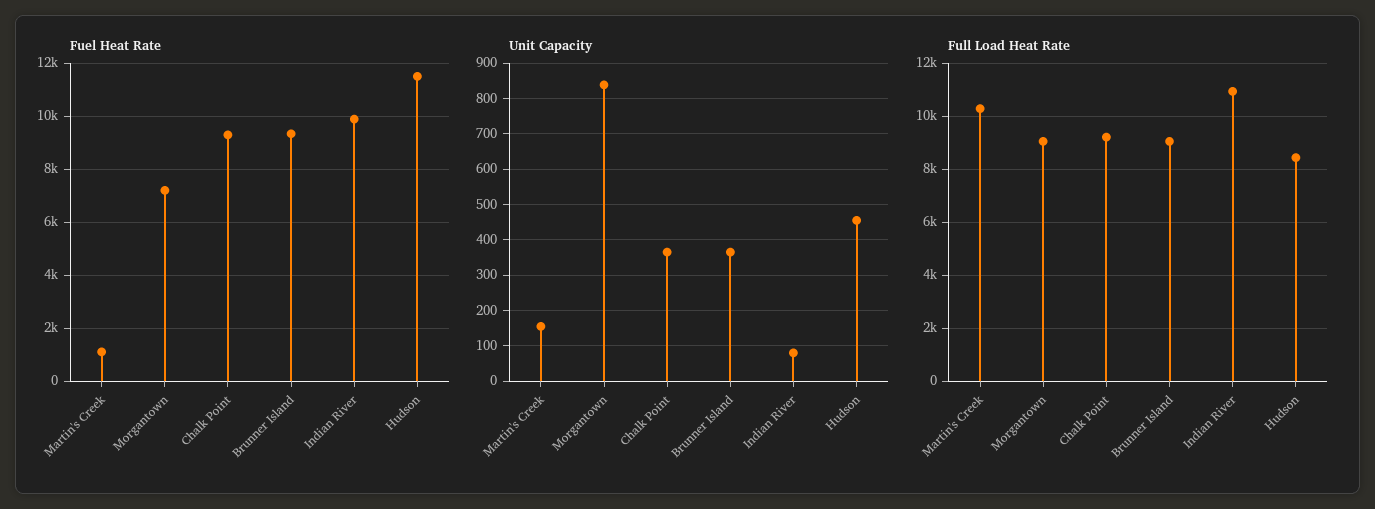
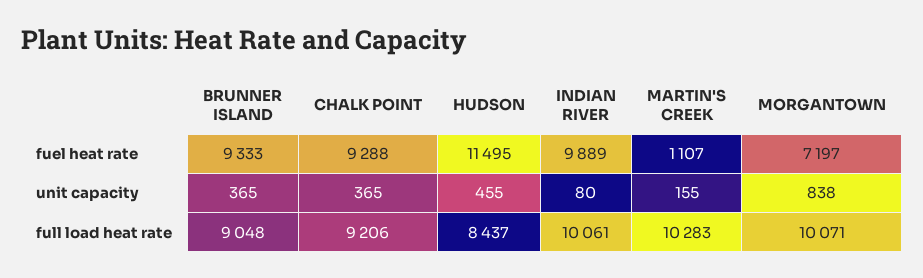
Full Load Heat Rate, Morgantown: 9000 -> 10071
Full Load Heat Rate, Indian River: 11000 -> 10061

